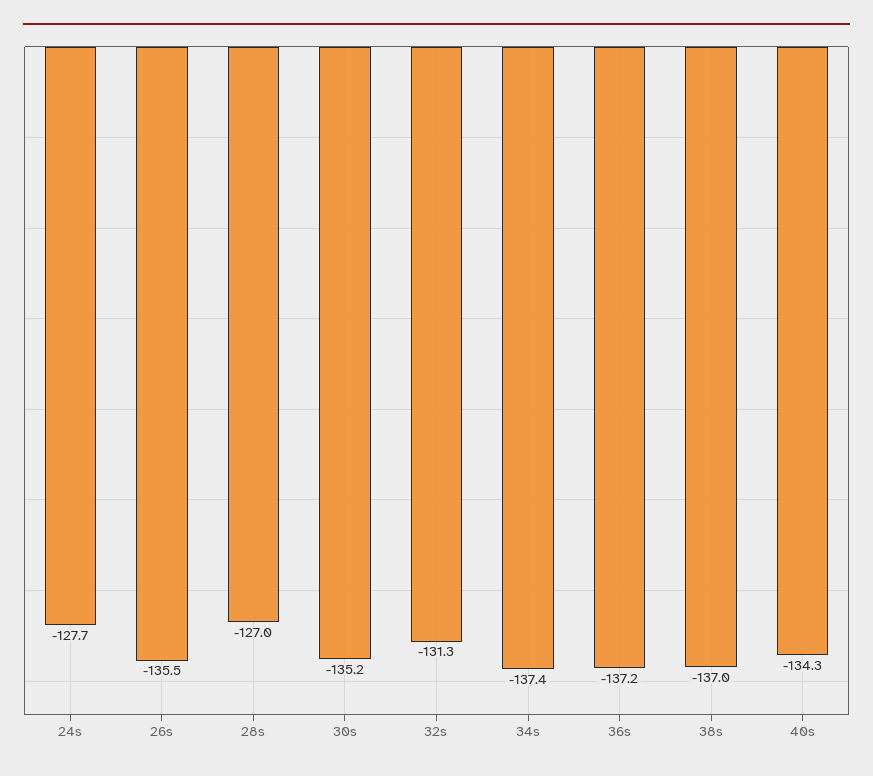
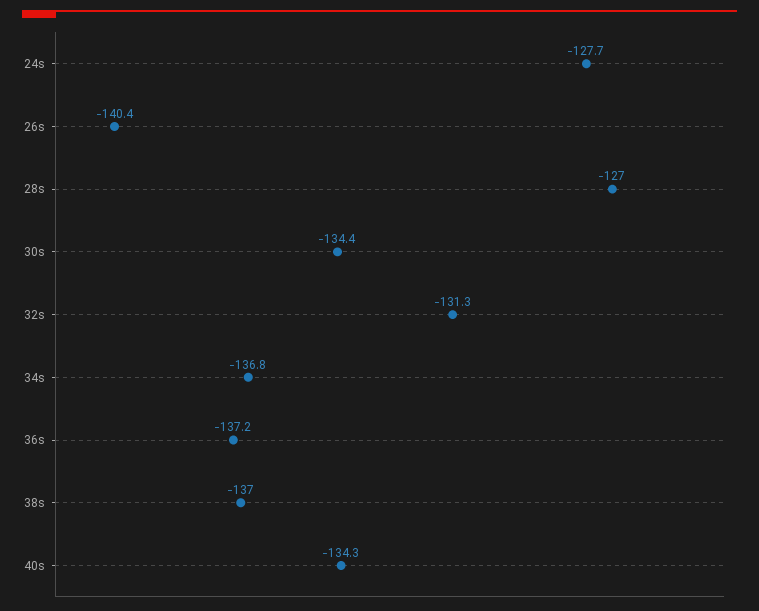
26s: -135.5 -> -140.4
30s: -135.2 -> -134.4
34s: -137.4 -> -136.8

